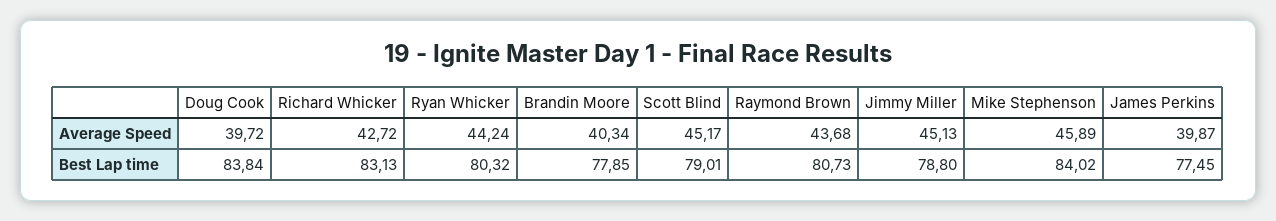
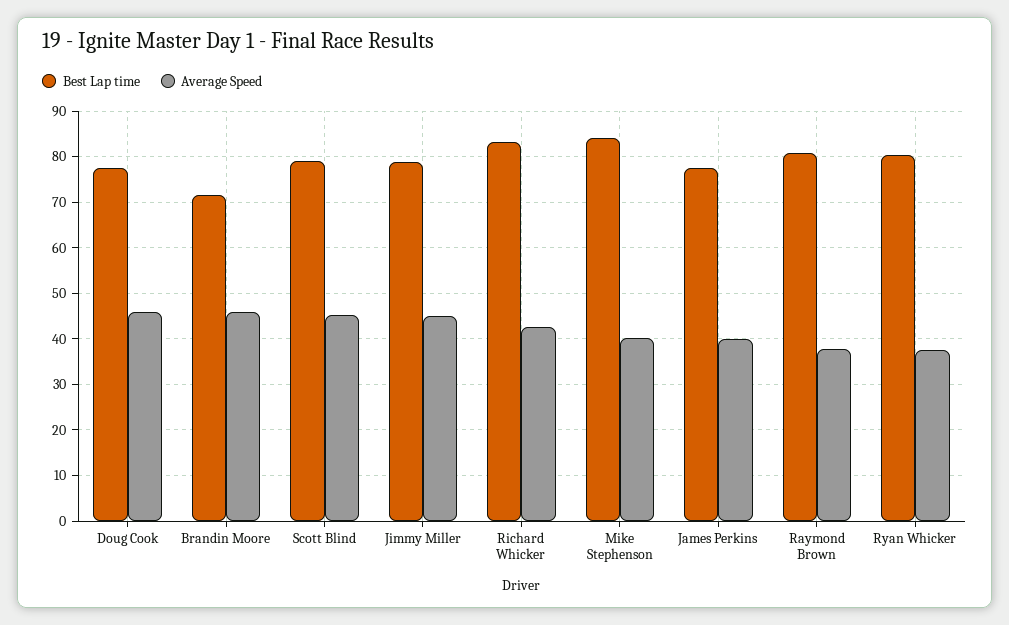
Average Speed, Doug Cook: 39.72 -> 46
Average Speed, Ryan Whicker: 44.24 -> 38
Average Speed, Brandin Moore: 40.34 -> 46
Average Speed, Raymond Brown: 43.68 -> 38
Average Speed, Mike Stephenson: 45.89 -> 40
Best Lap time, Doug Cook: 83.84 -> 78
Best Lap time, Brandin Moore: 77.85 -> 72

